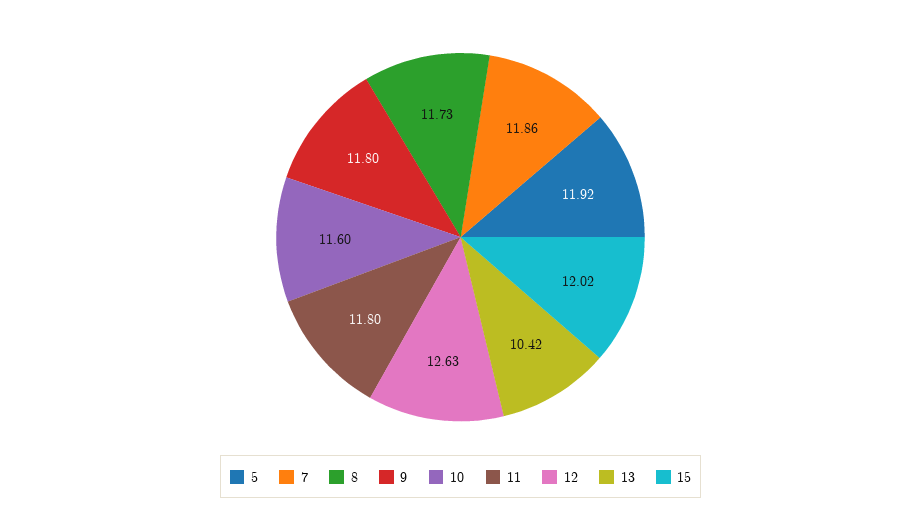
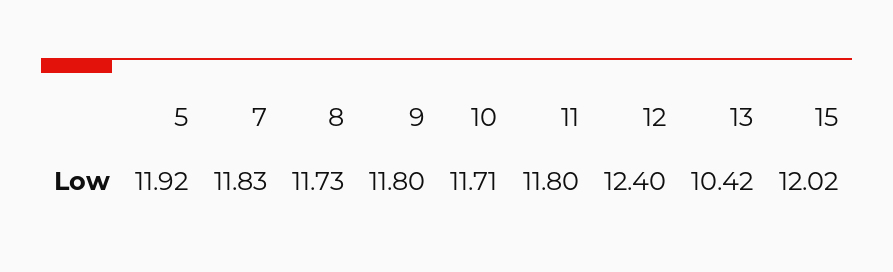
7: 11.86 -> 11.83
10: 11.6 -> 11.71
12: 12.63 -> 12.4

